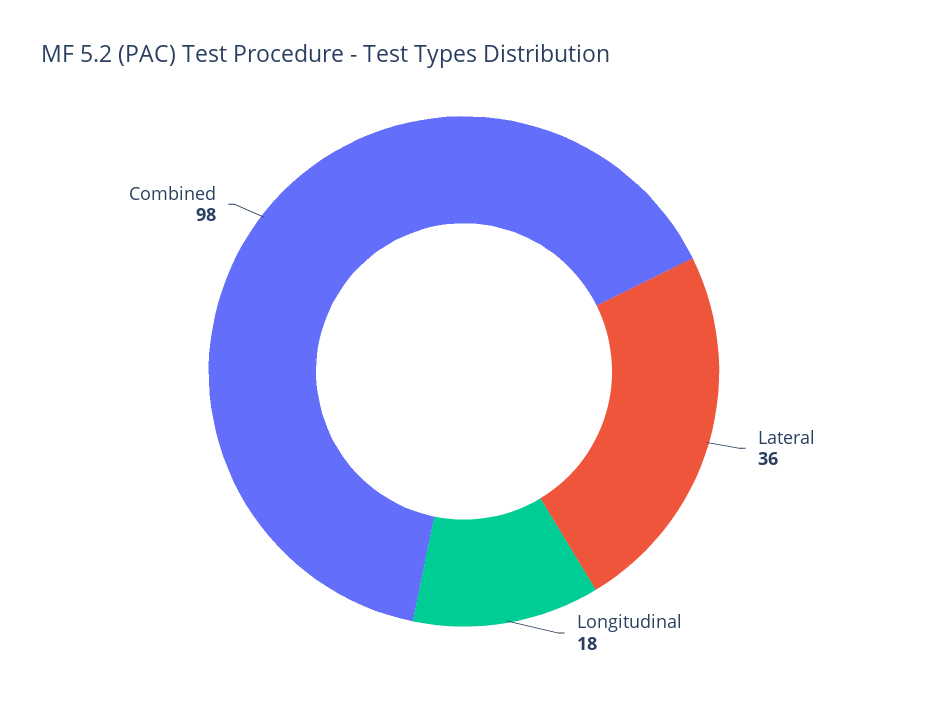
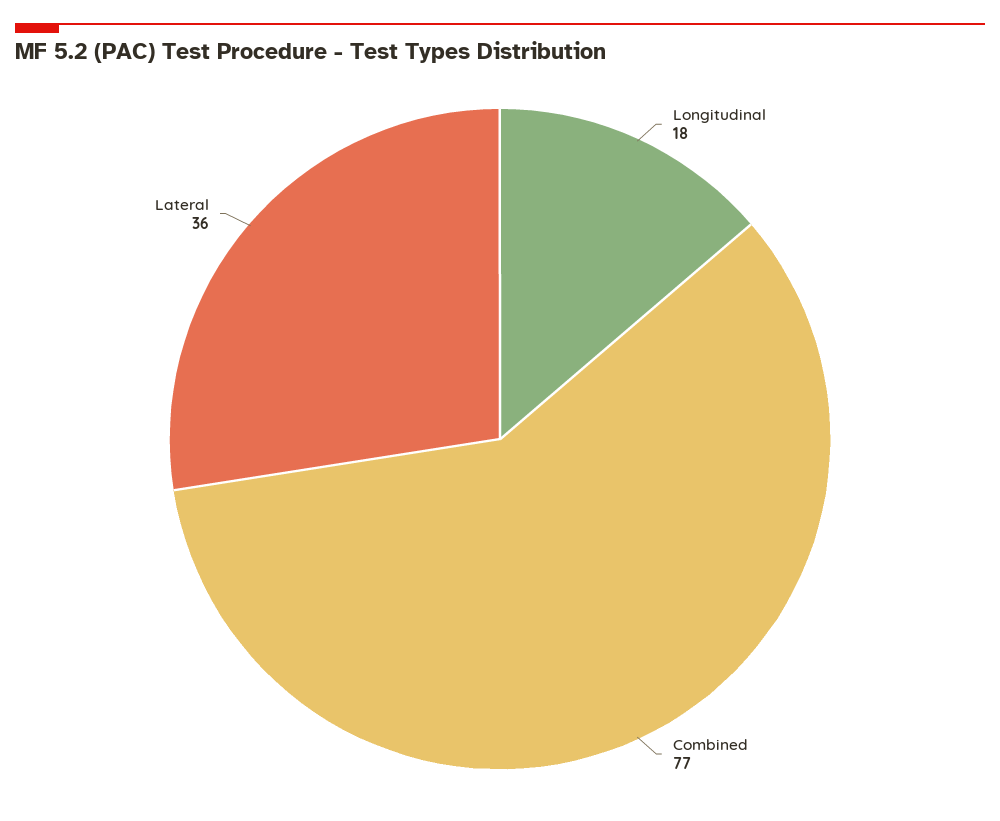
Combined: 98 -> 77

